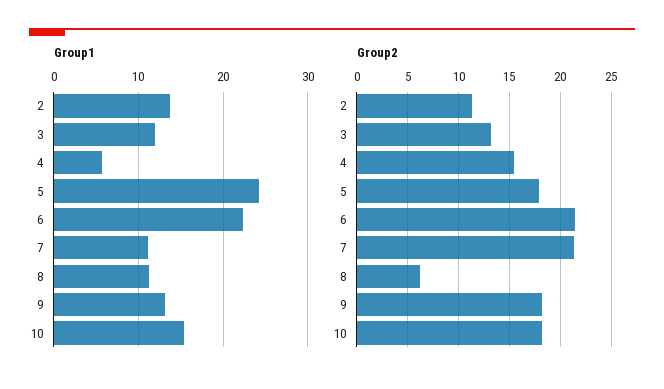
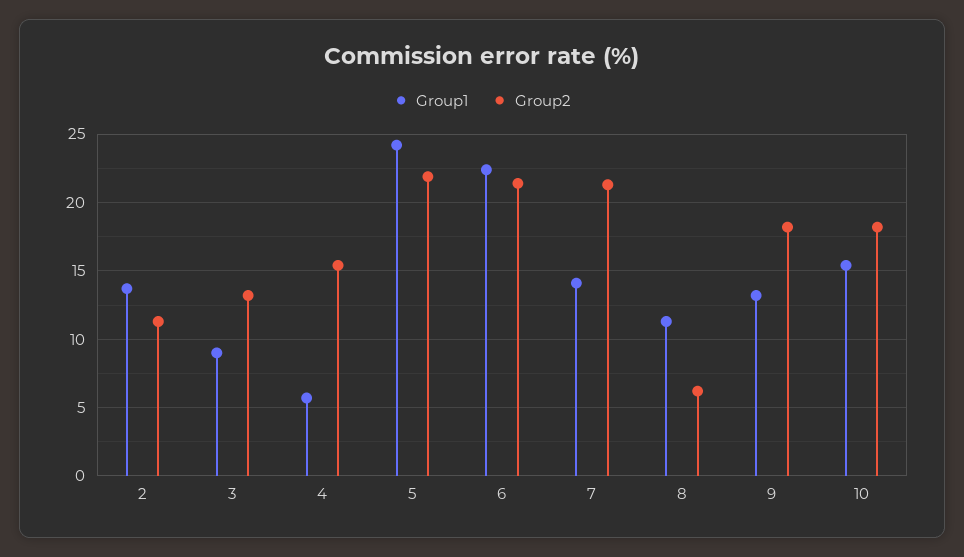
Group1, 3: 12 -> 9
Group1, 7: 11 -> 14
Group2, 5: 18 -> 22

